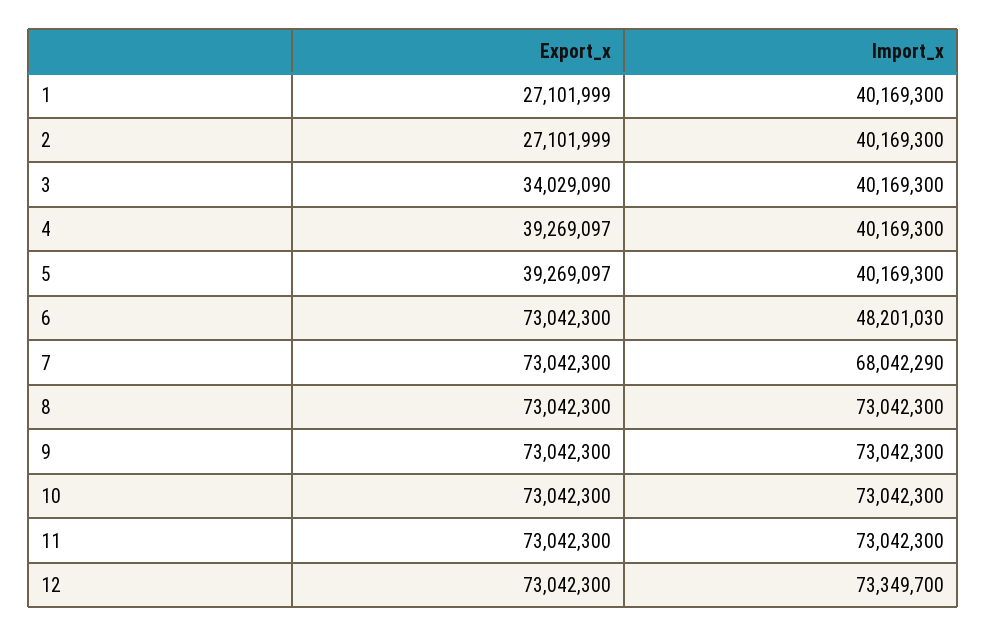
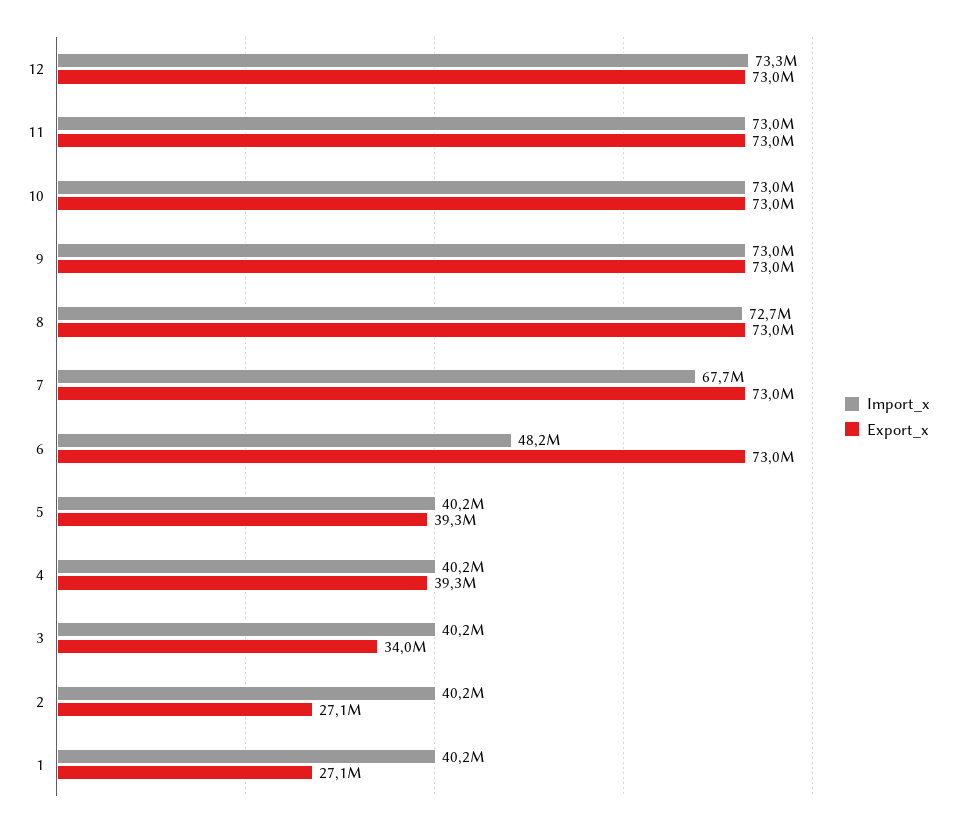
Import_x, 7: 68042290 -> 67700000
Import_x, 8: 73042300 -> 72700000

